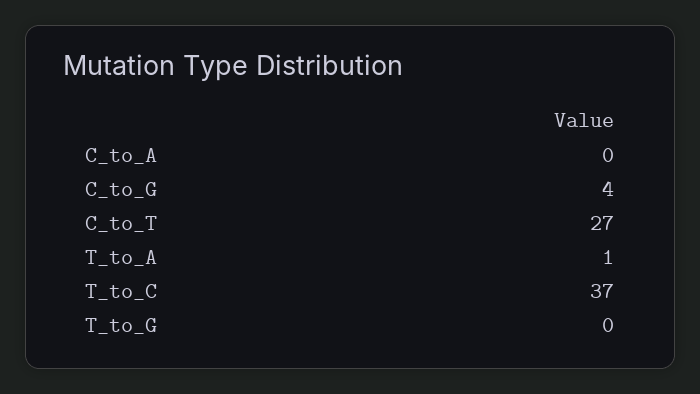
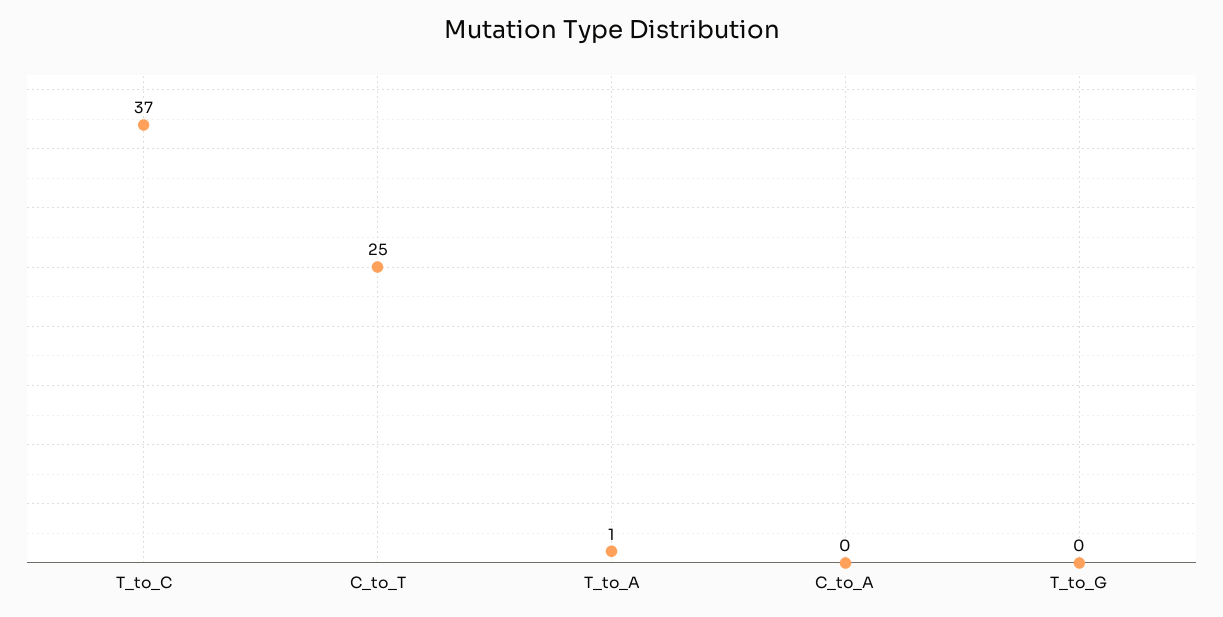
C_to_G: 4 -> none
C_to_T: 27 -> 25

